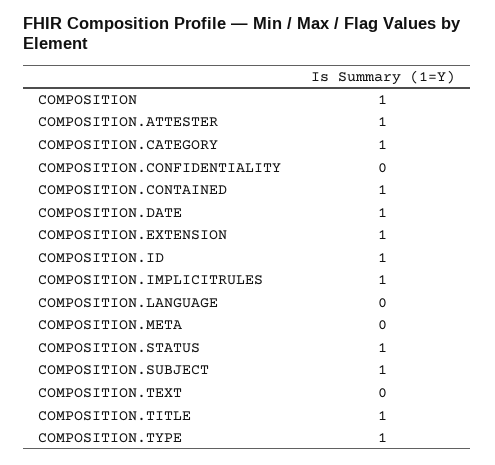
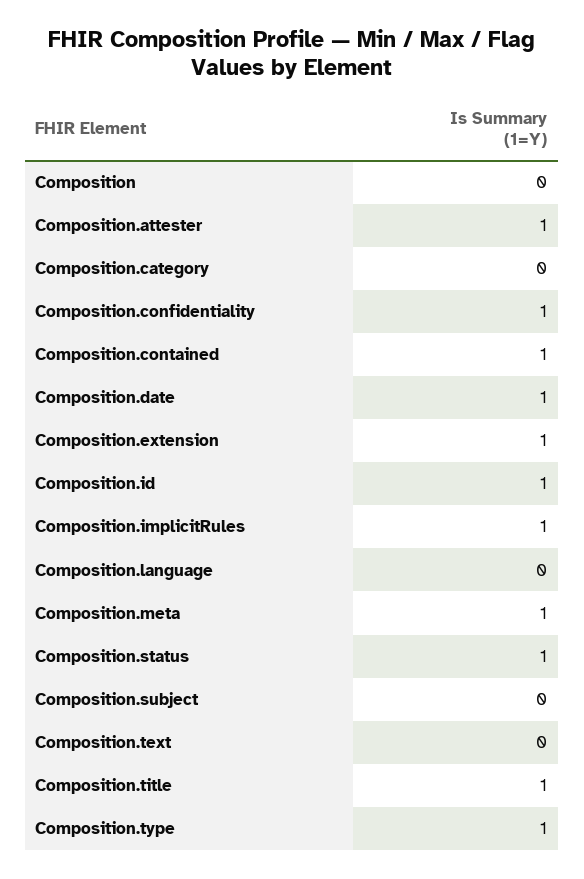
COMPOSITION: 1 -> 0
COMPOSITION.CATEGORY: 1 -> 0
COMPOSITION.CONFIDENTIALITY: 0 -> 1
COMPOSITION.META: 0 -> 1
COMPOSITION.SUBJECT: 1 -> 0

